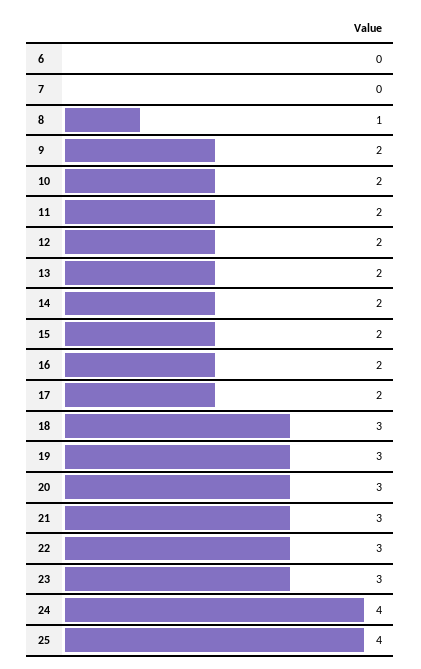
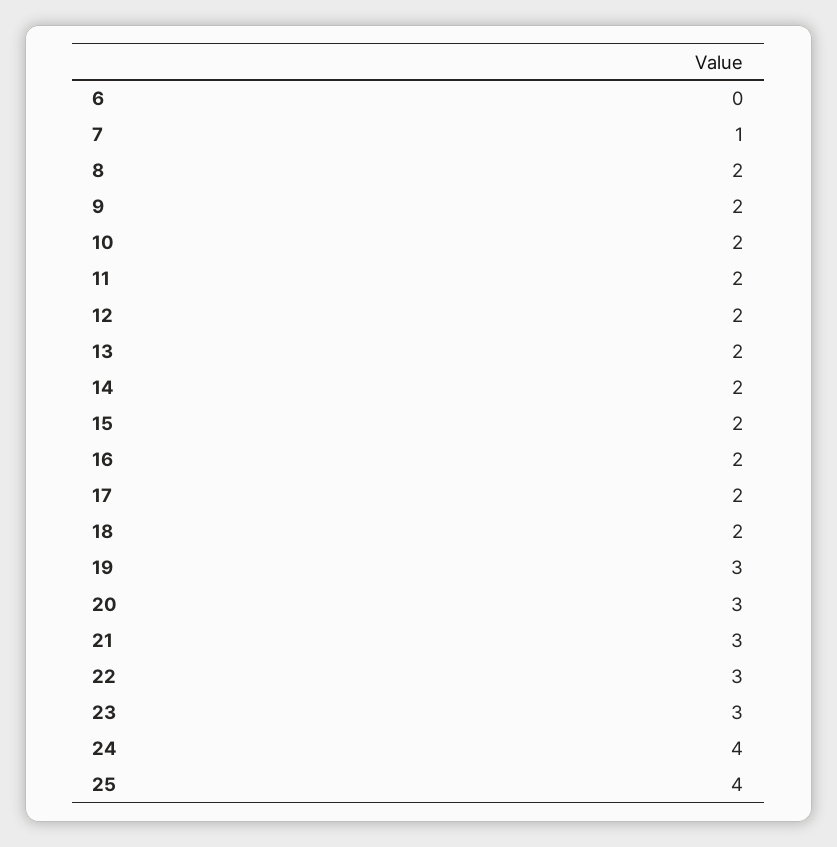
7: 0 -> 1
8: 1 -> 2
18: 3 -> 2

